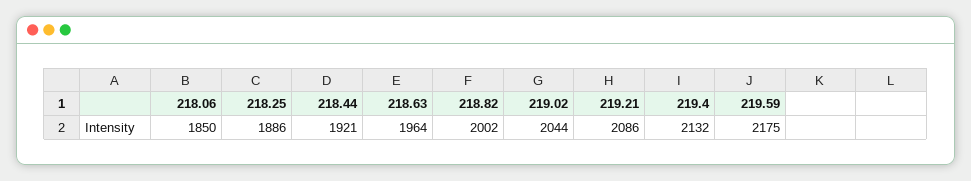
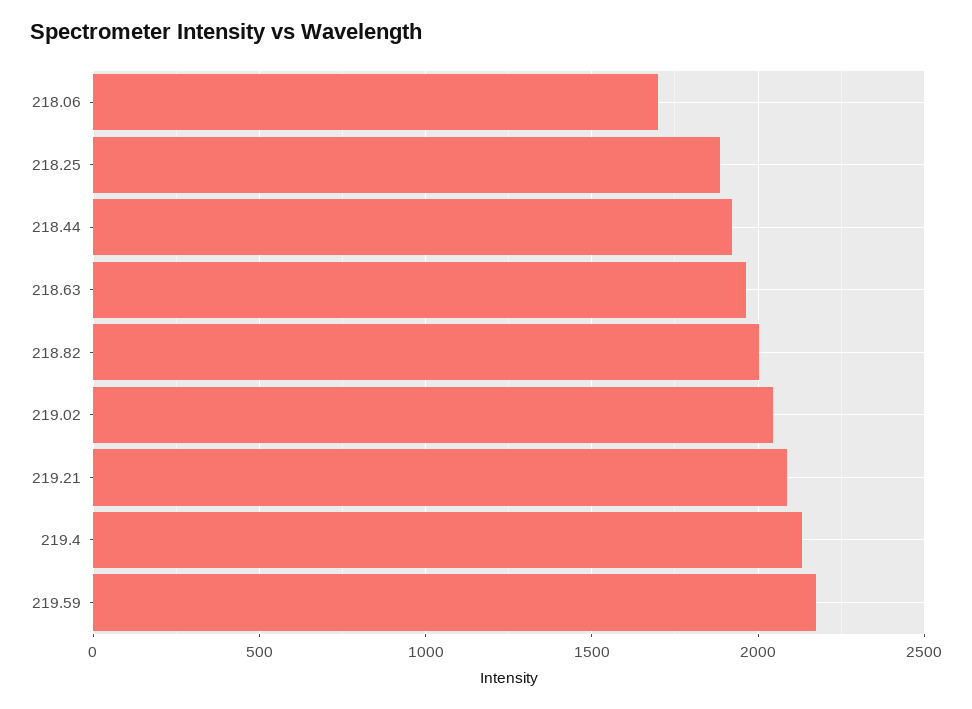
218.06: 1850 -> 1700

